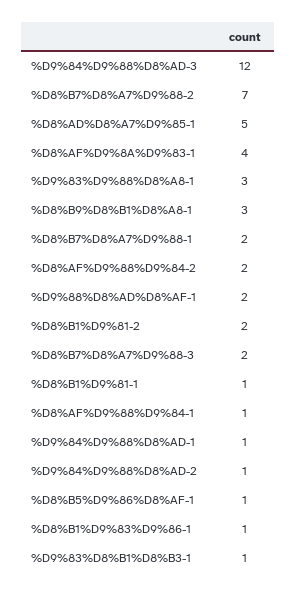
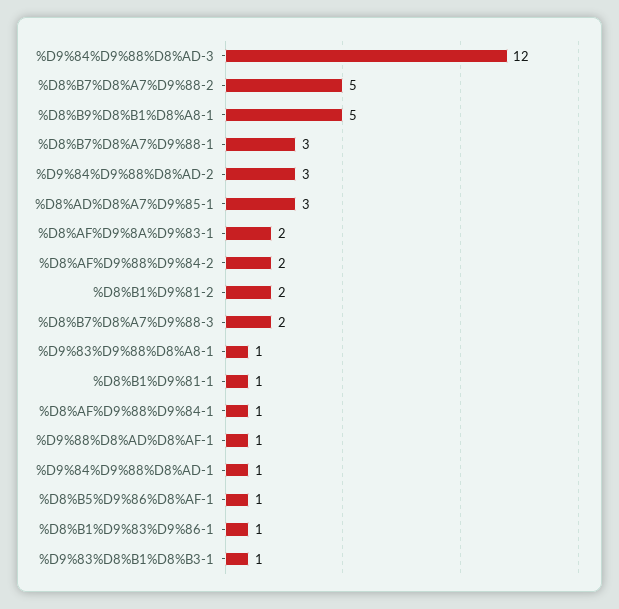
%D8%B7%D8%A7%D9%88-2: 7 -> 5
%D8%AD%D8%A7%D9%85-1: 5 -> 3
%D8%AF%D9%8A%D9%83-1: 4 -> 2
%D9%83%D9%88%D8%A8-1: 3 -> 1
%D8%B9%D8%B1%D8%A8-1: 3 -> 5
%D8%B7%D8%A7%D9%88-1: 2 -> 3
%D9%88%D8%AD%D8%AF-1: 2 -> 1
%D9%84%D9%88%D8%AD-2: 1 -> 3

